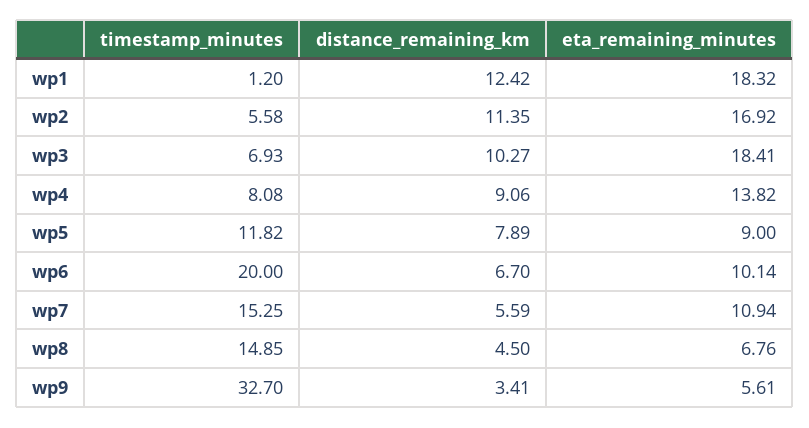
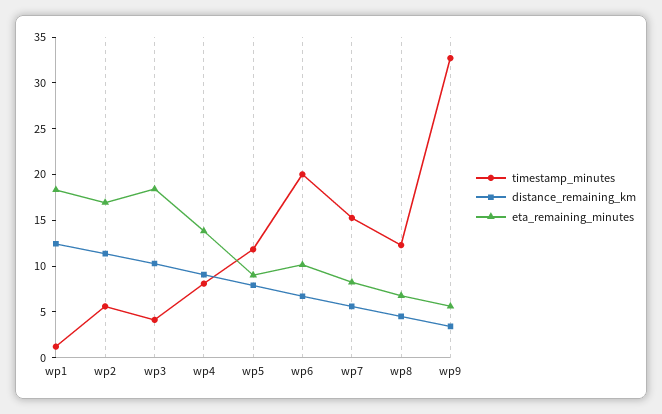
timestamp_minutes, wp3: 6.93 -> 4
eta_remaining_minutes, wp7: 10.94 -> 8
timestamp_minutes, wp8: 14.85 -> 12

